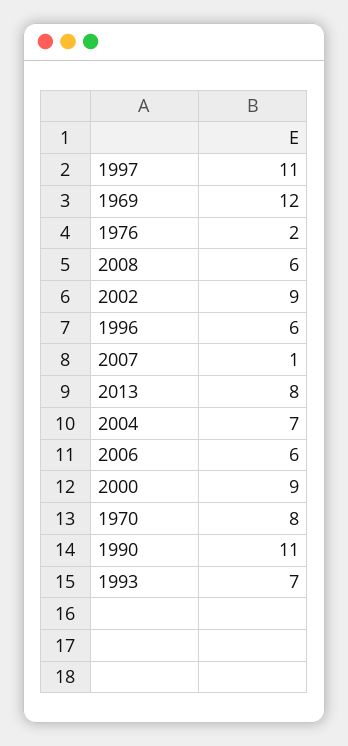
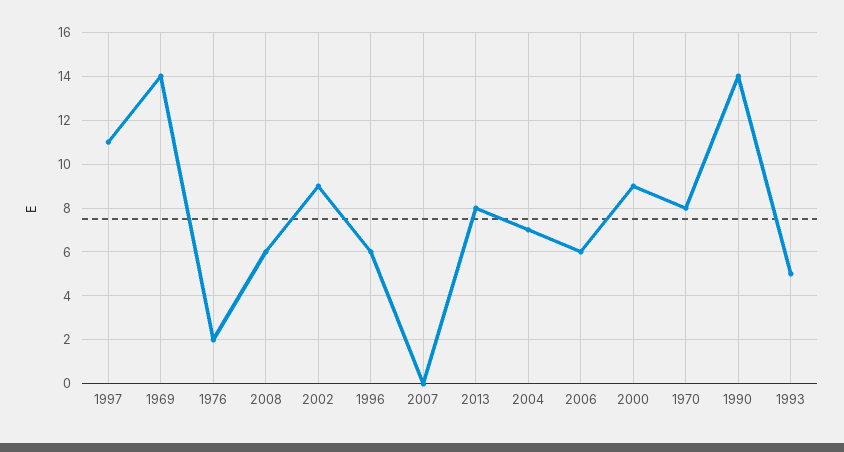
1969: 12 -> 14
2007: 1 -> 0
1990: 11 -> 14
1993: 7 -> 5

